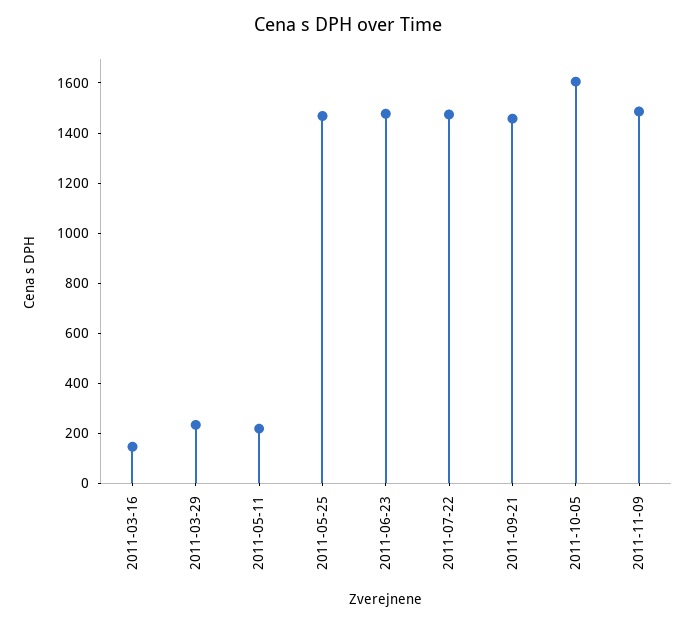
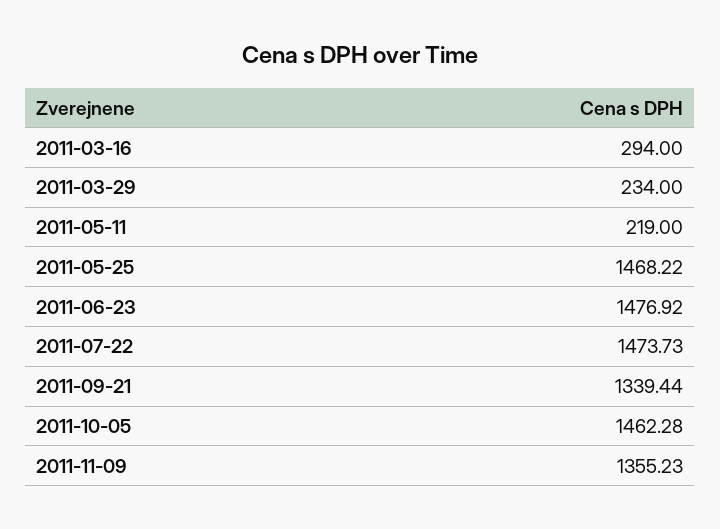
2011-03-16: 150 -> 294
2011-09-21: 1450 -> 1339.44
2011-10-05: 1600 -> 1462.28
2011-11-09: 1500 -> 1355.23

